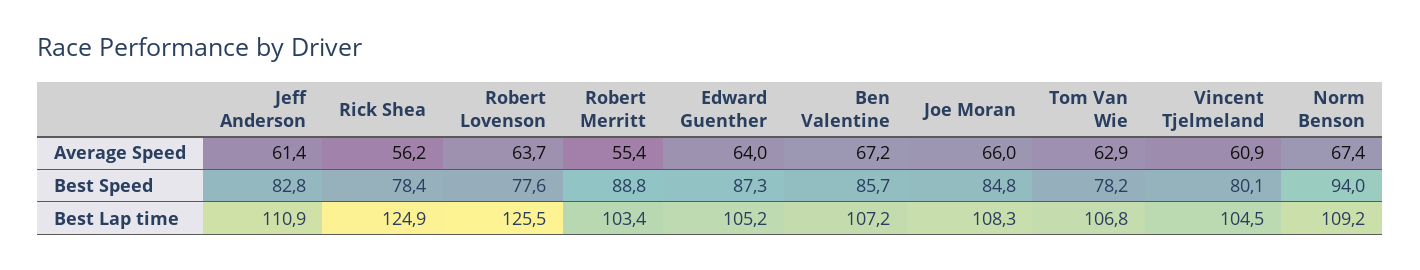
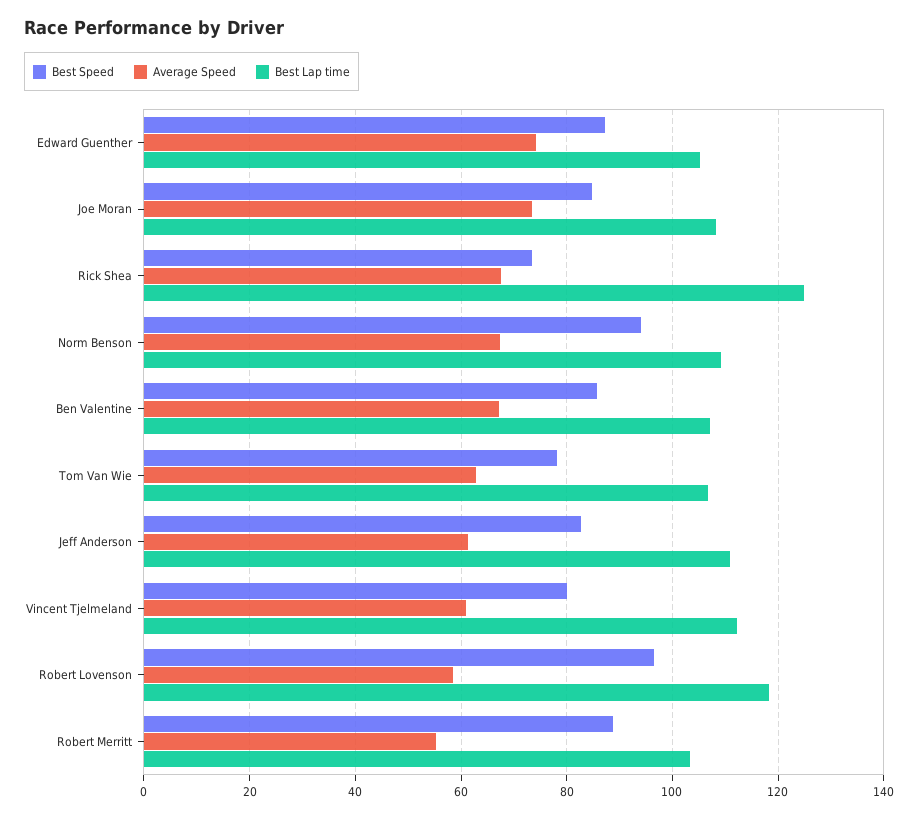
Average Speed, Rick Shea: 56.2 -> 68
Average Speed, Robert Lovenson: 63.7 -> 58
Average Speed, Edward Guenther: 64 -> 74
Average Speed, Joe Moran: 66 -> 74
Best Speed, Rick Shea: 78.4 -> 74
Best Speed, Robert Lovenson: 77.6 -> 96
Best Lap time, Robert Lovenson: 125.5 -> 118
Best Lap time, Vincent Tjelmeland: 104.5 -> 112

